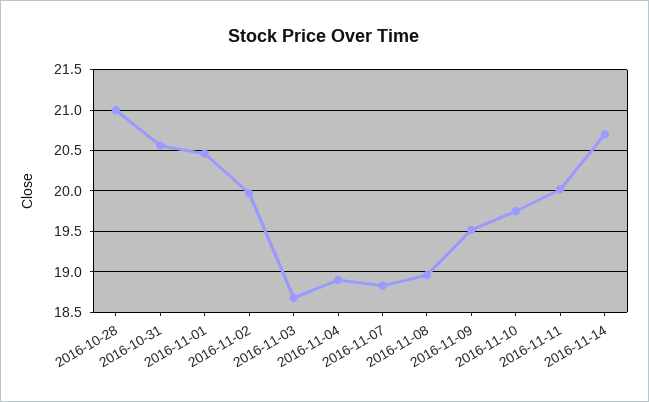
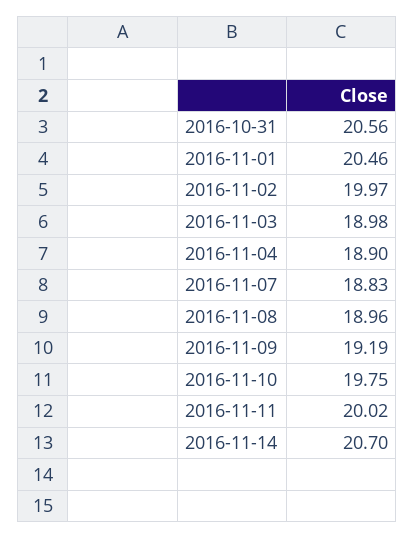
2016-10-28: 21 -> none
2016-11-03: 18.7 -> 18.98
2016-11-09: 19.5 -> 19.19

